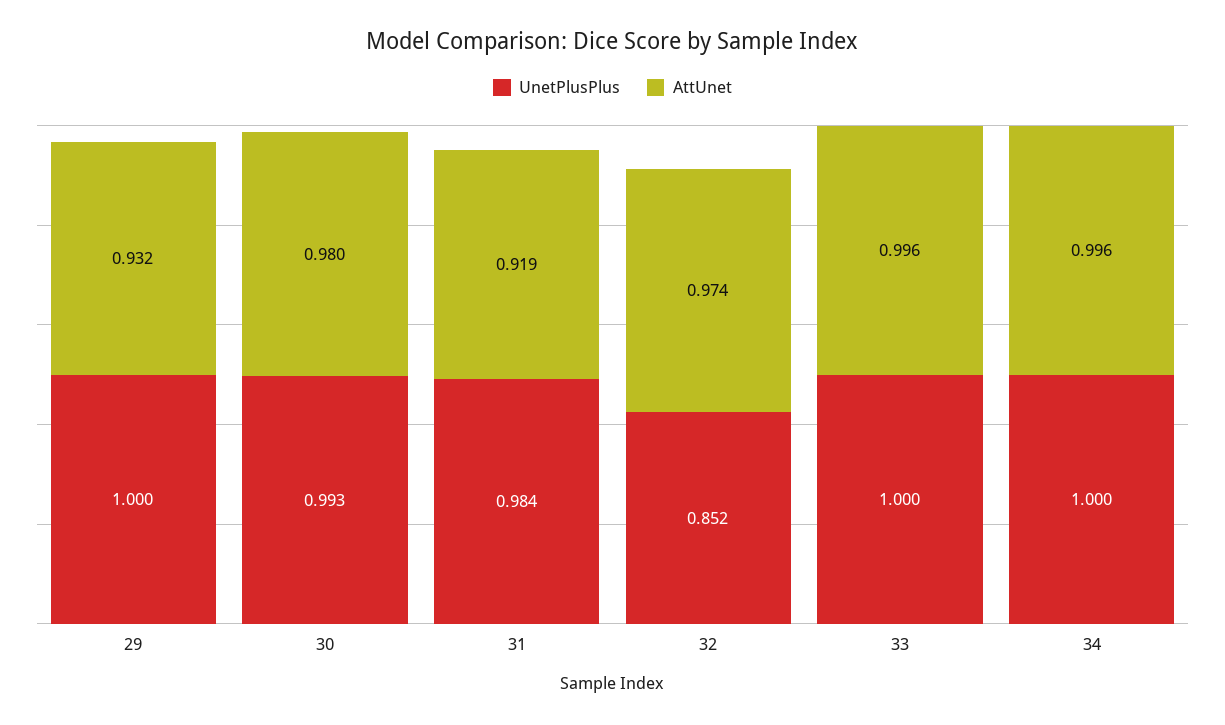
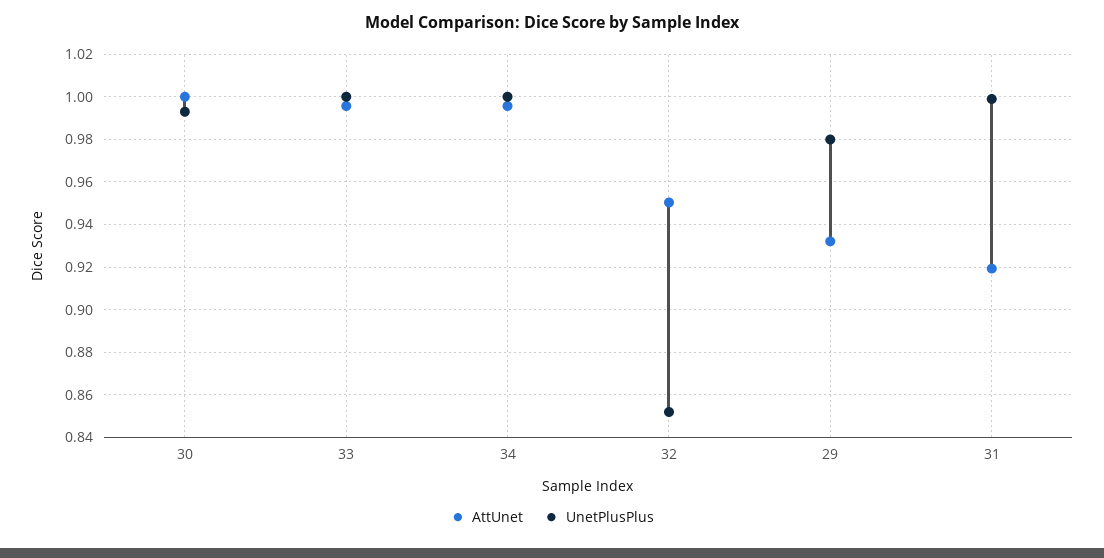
UnetPlusPlus, 29: 1 -> 0.98
AttUnet, 30: 0.98 -> 1
UnetPlusPlus, 31: 0.984 -> 1
AttUnet, 32: 0.974 -> 0.95

